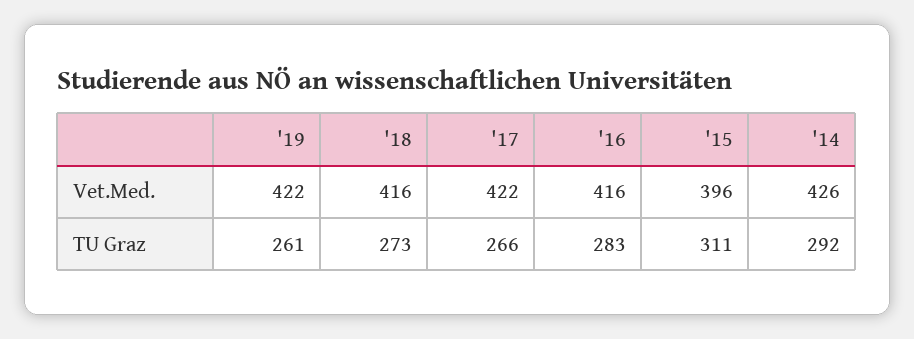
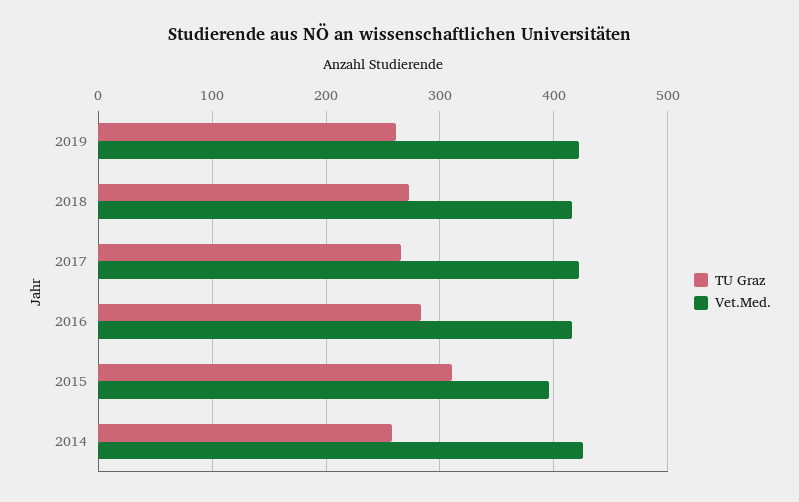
TU Graz, '14: 292 -> 260

